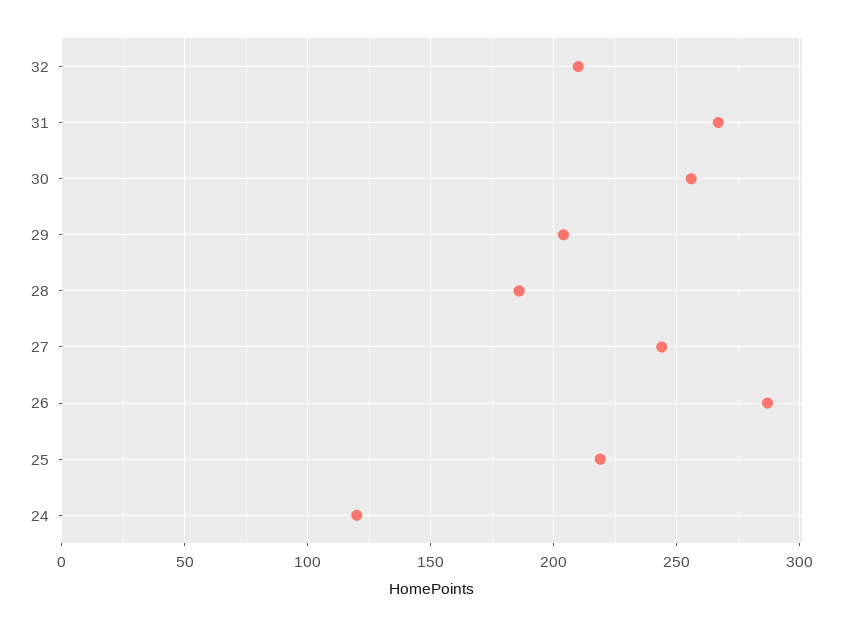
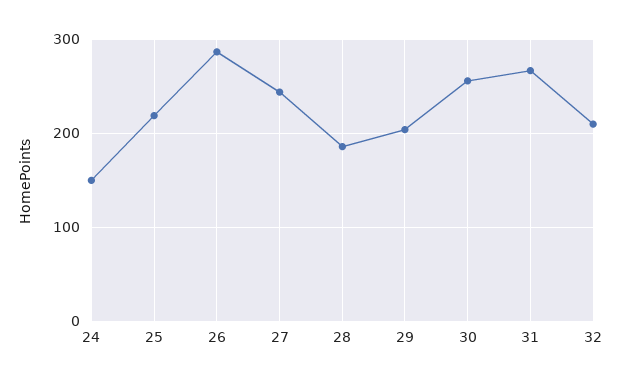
24: 120 -> 150

